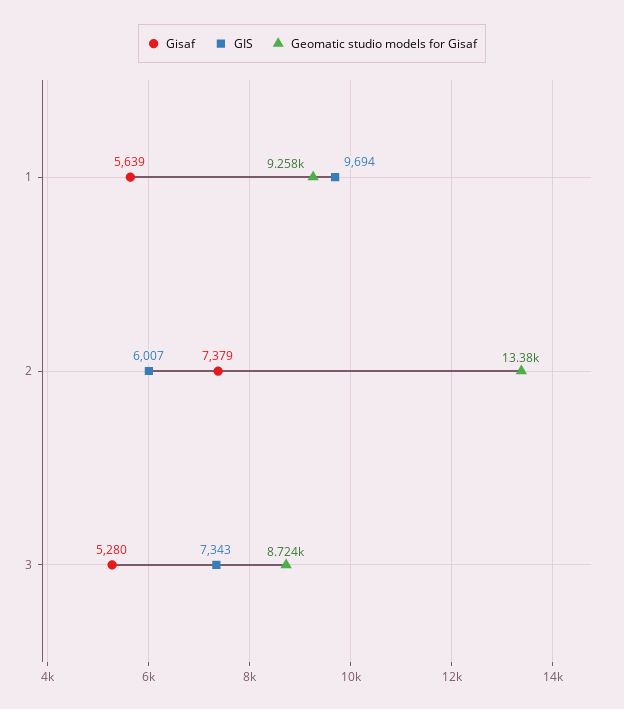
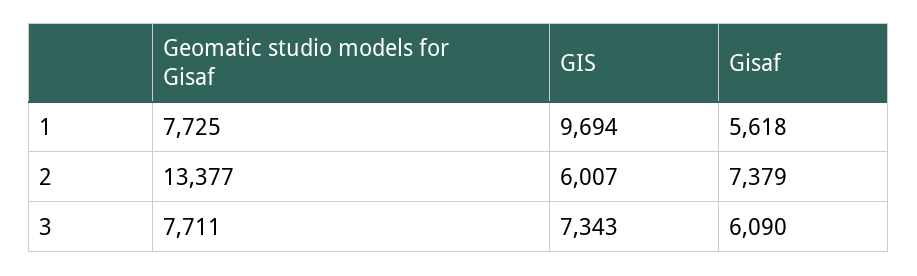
Gisaf, 1: 5639 -> 5618
Geomatic studio models for Gisaf, 1: 9258 -> 7725
Gisaf, 3: 5280 -> 6090
Geomatic studio models for Gisaf, 3: 8724 -> 7711

